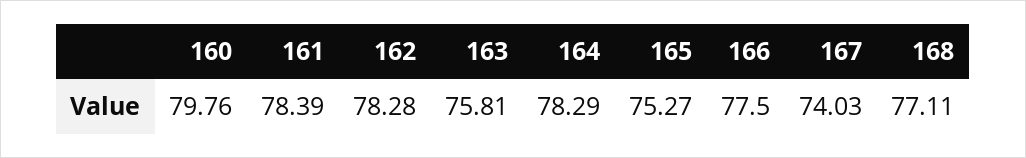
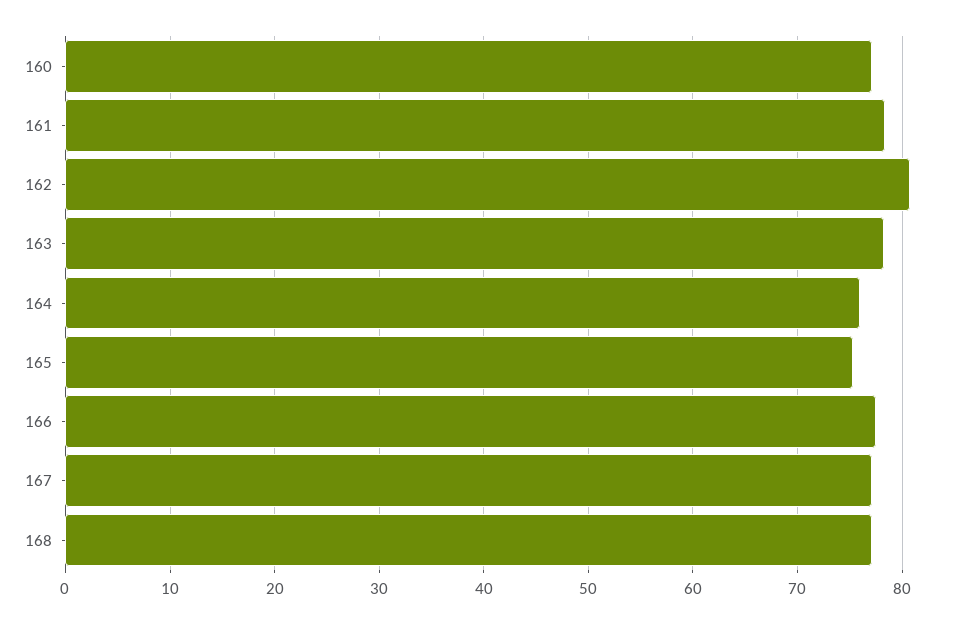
160: 79.76 -> 77
162: 78.28 -> 81
163: 75.81 -> 78
164: 78.29 -> 76
167: 74.03 -> 77

